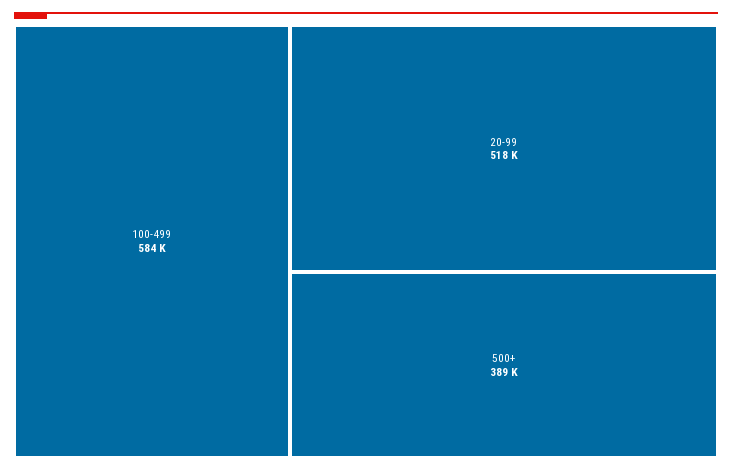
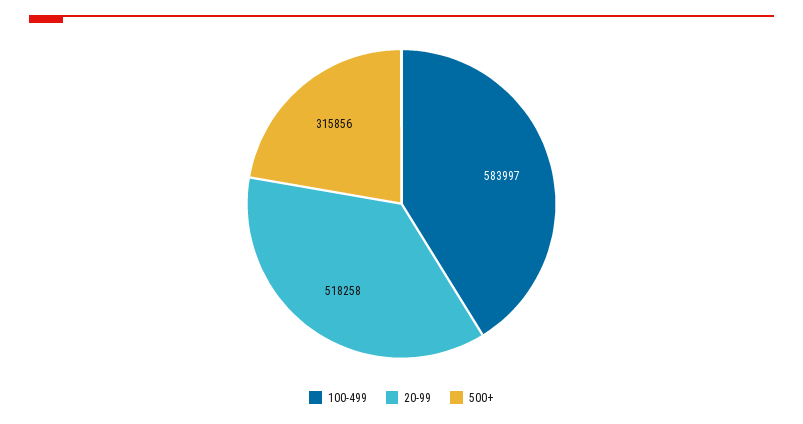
500+: 389000 -> 315856

